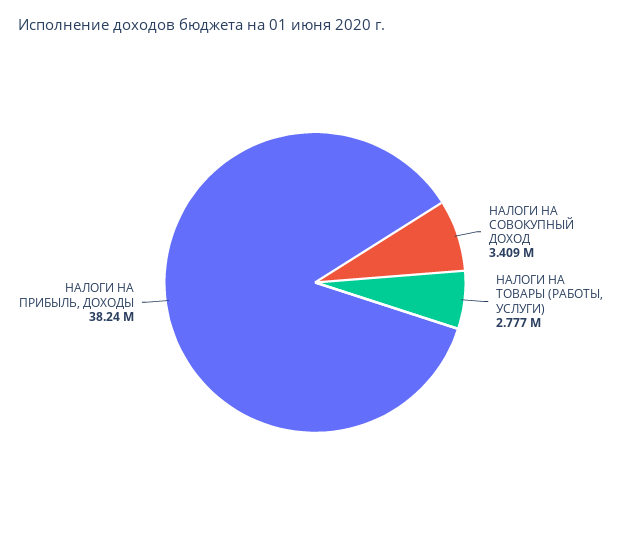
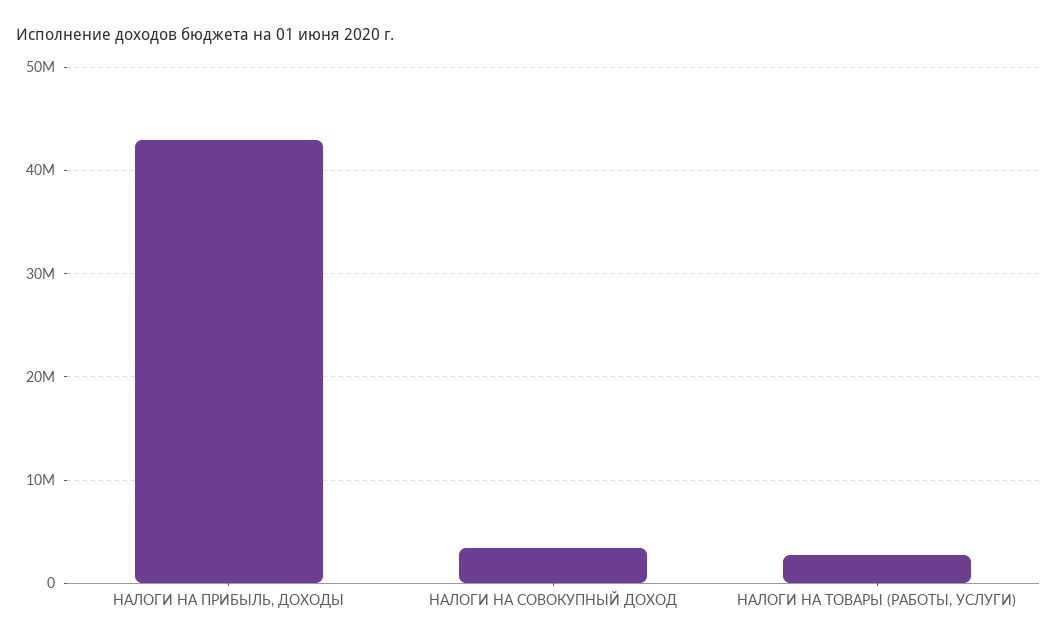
НАЛОГИ НА ПРИБЫЛЬ, ДОХОДЫ: 38240000 -> 43000000

